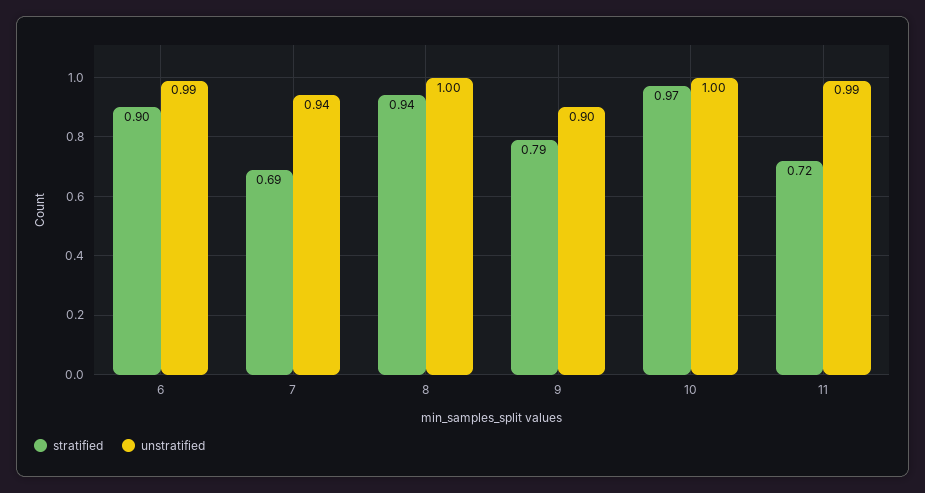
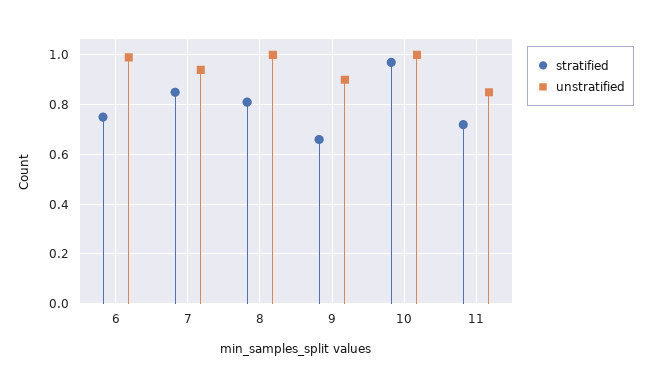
stratified, 6: 0.9 -> 0.75
stratified, 7: 0.69 -> 0.85
stratified, 8: 0.94 -> 0.8
stratified, 9: 0.79 -> 0.65
unstratified, 11: 0.99 -> 0.85

